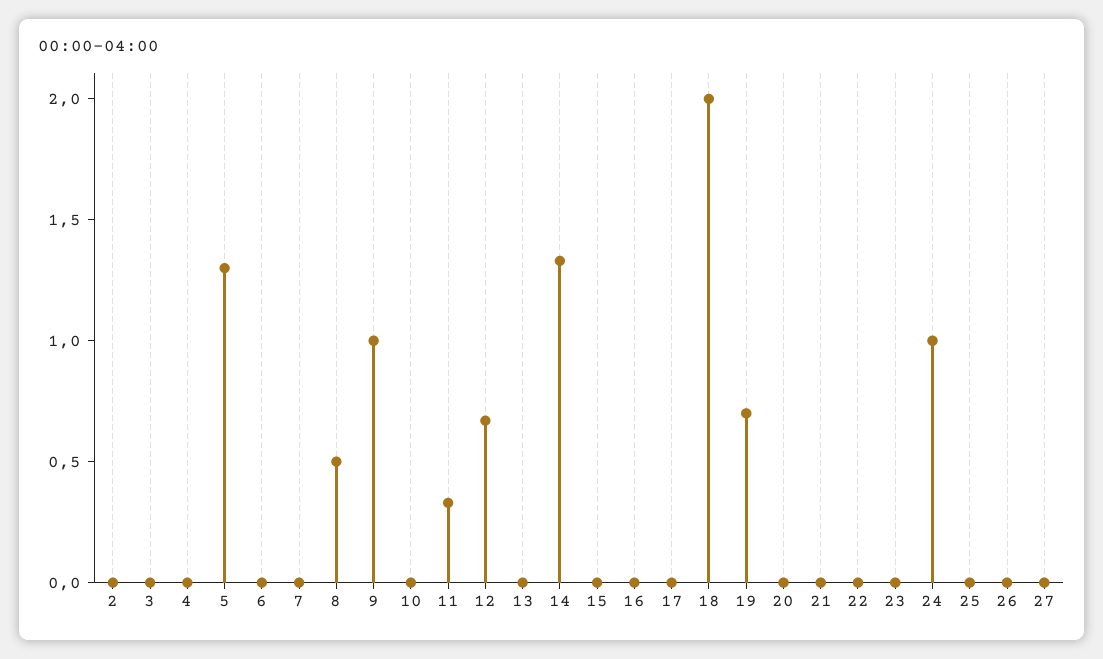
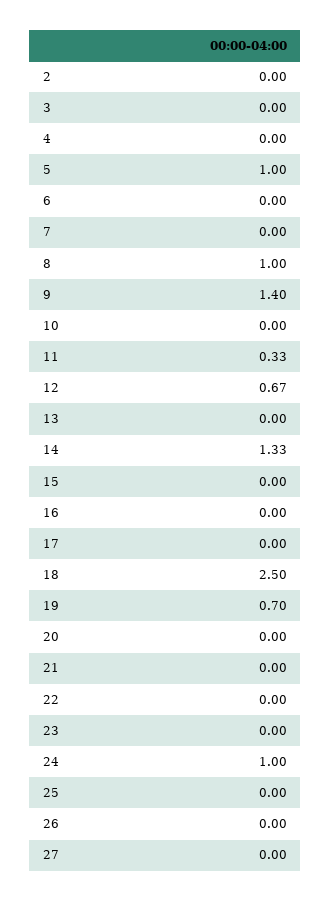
5: 1.3 -> 1
8: 0.5 -> 1
9: 1 -> 1.4
18: 2 -> 2.5

